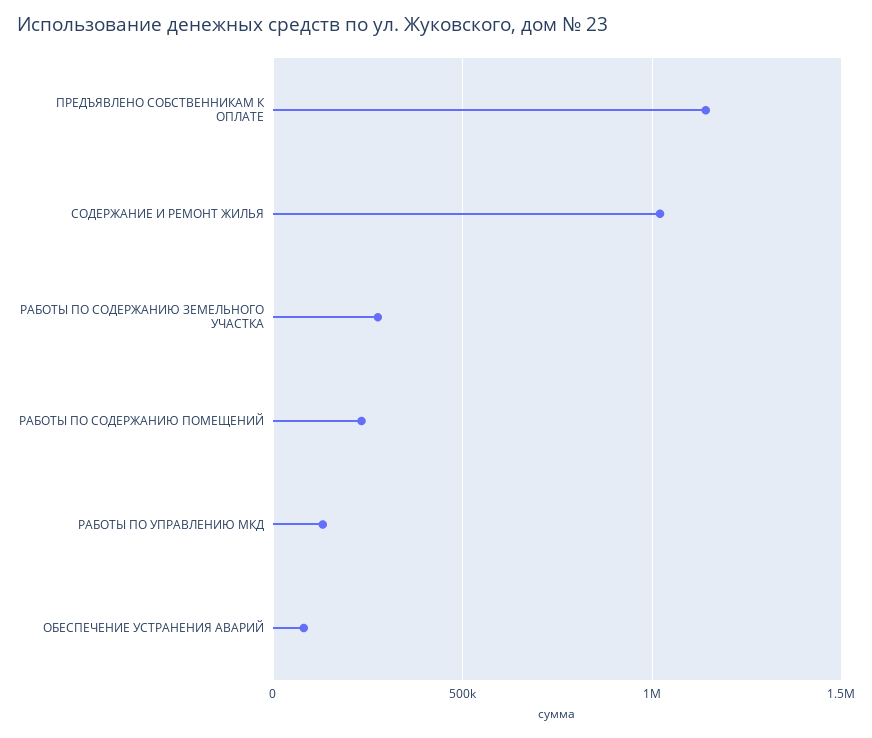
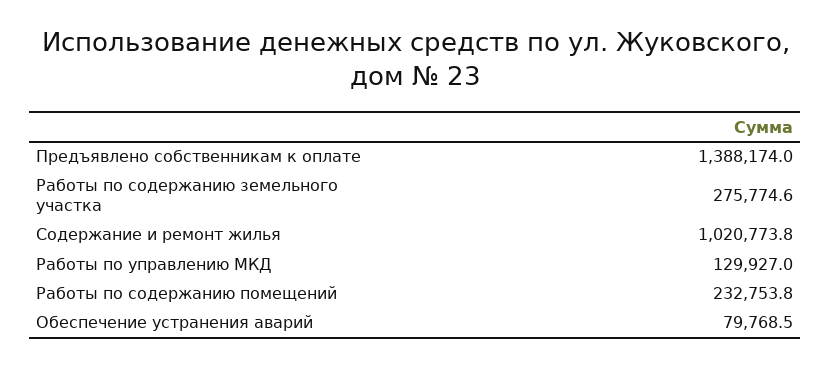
ПРЕДЪЯВЛЕНО СОБСТВЕННИКАМ К ОПЛАТЕ: 1150000 -> 1388174

